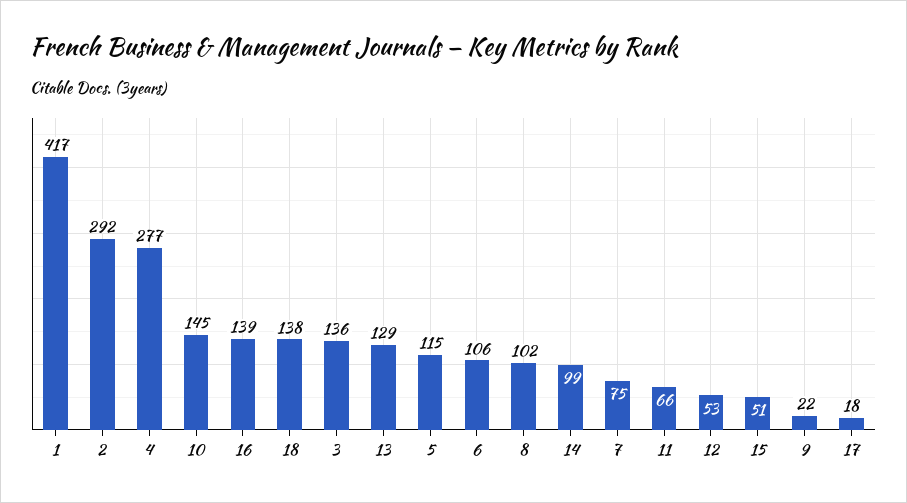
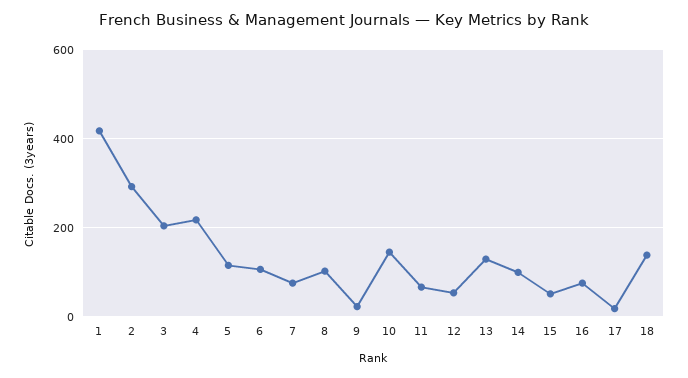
4: 277 -> 220
16: 139 -> 80
3: 136 -> 200

